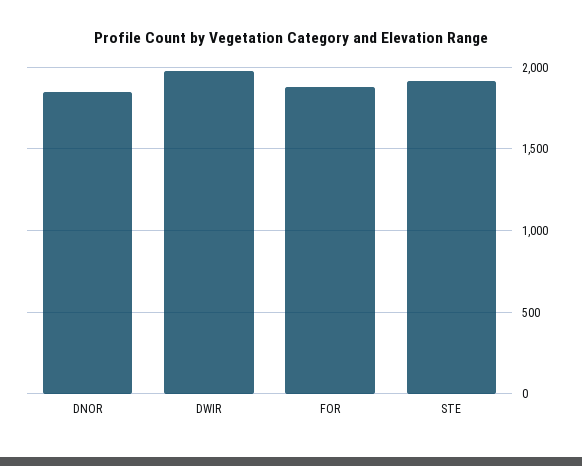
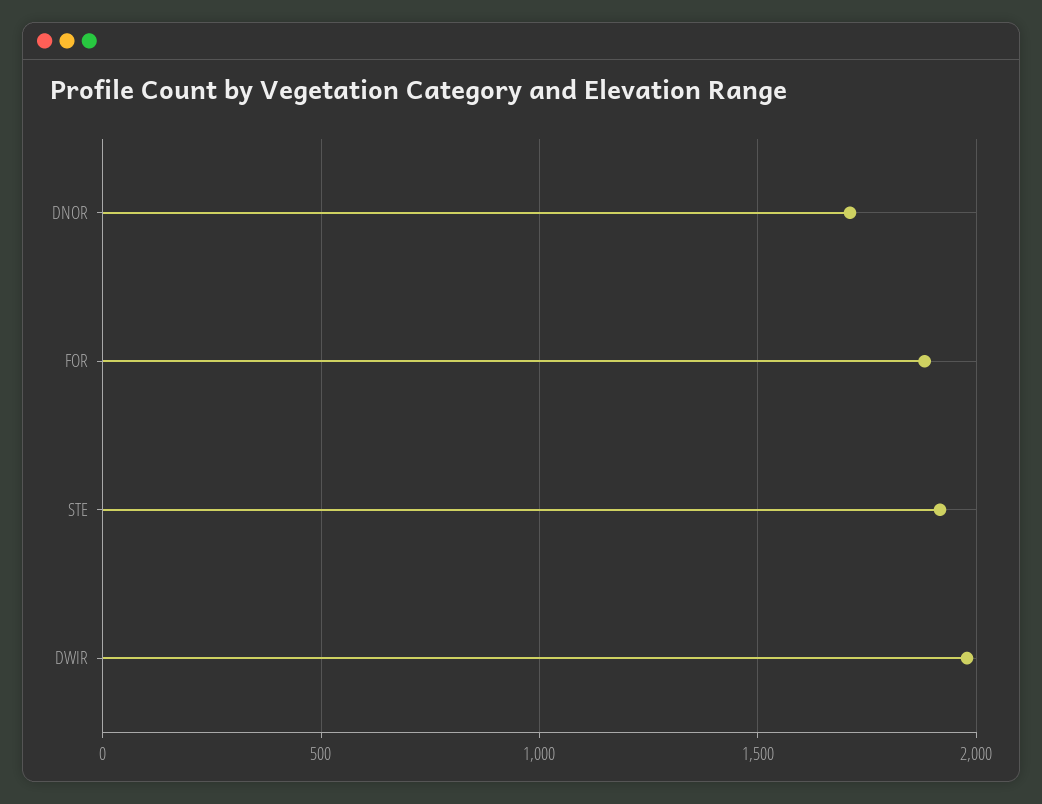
DNOR: 1850 -> 1700

